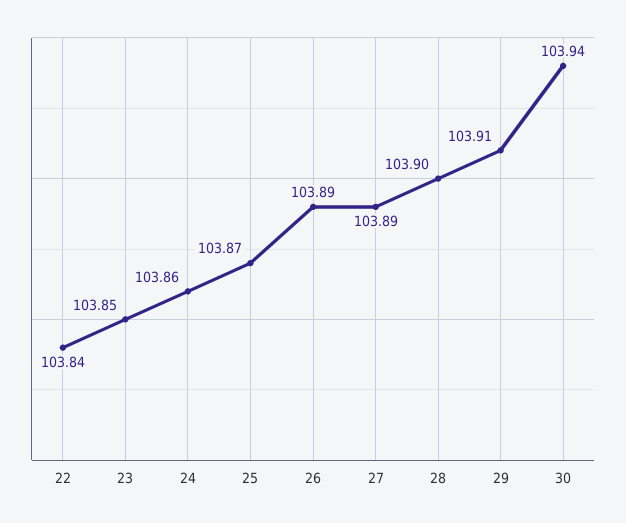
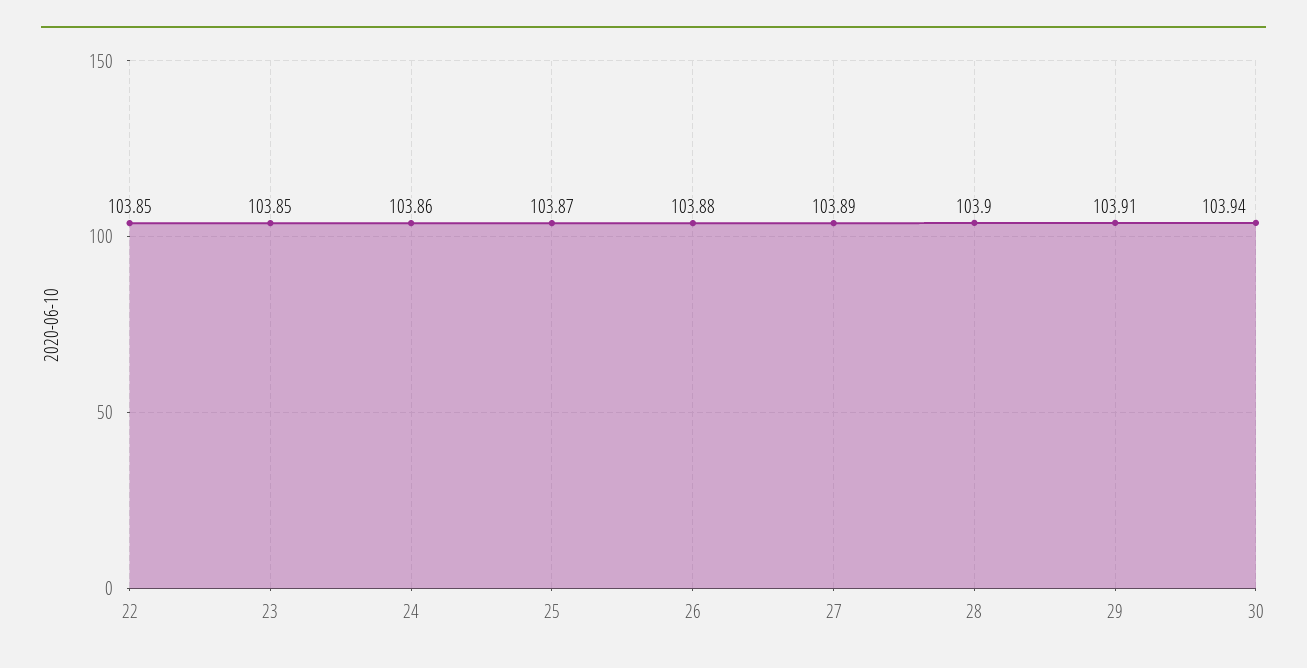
22: 103.84 -> 103.85
26: 103.89 -> 103.88

